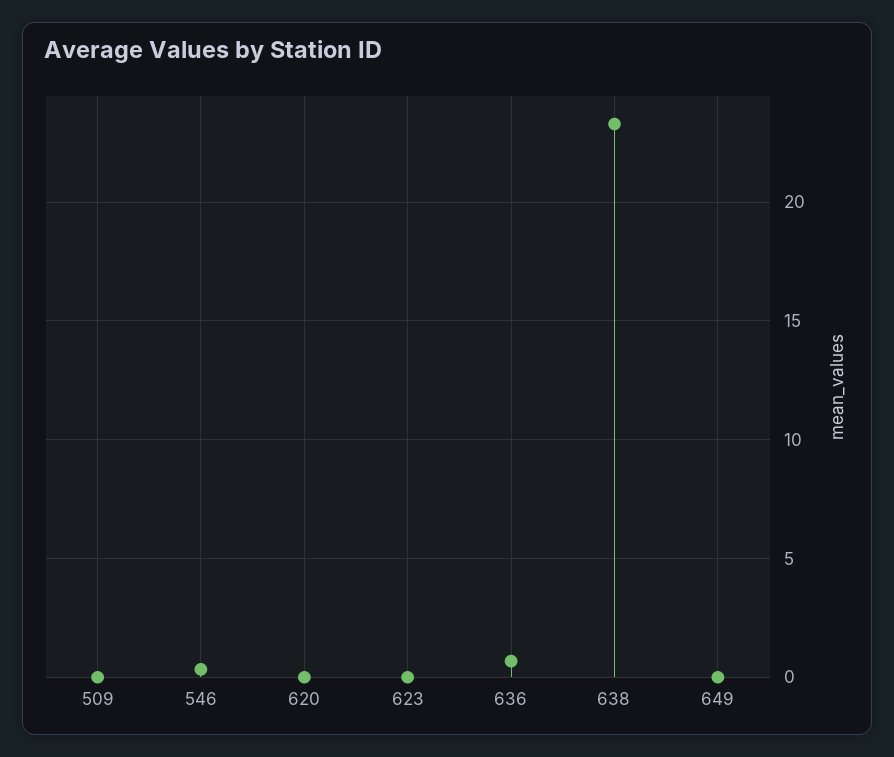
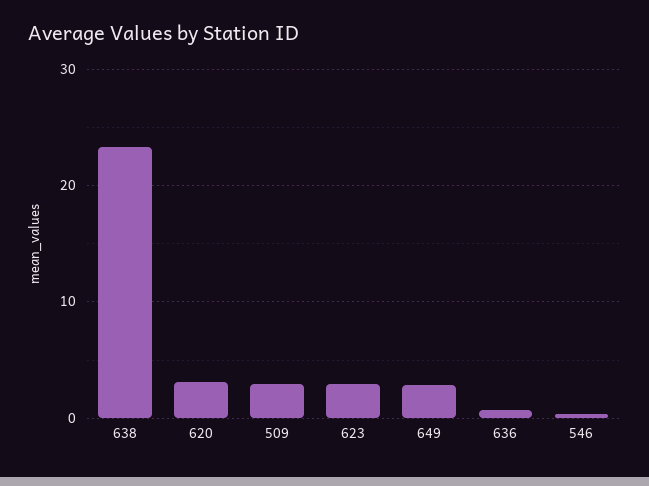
509: 0 -> 3
620: 0 -> 3
623: 0 -> 3
649: 0 -> 3

